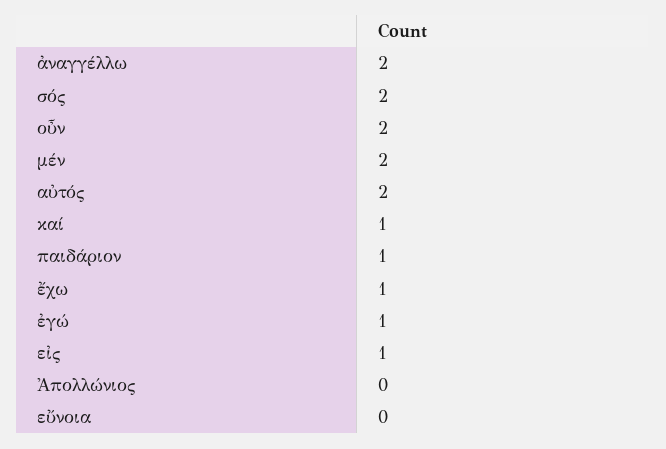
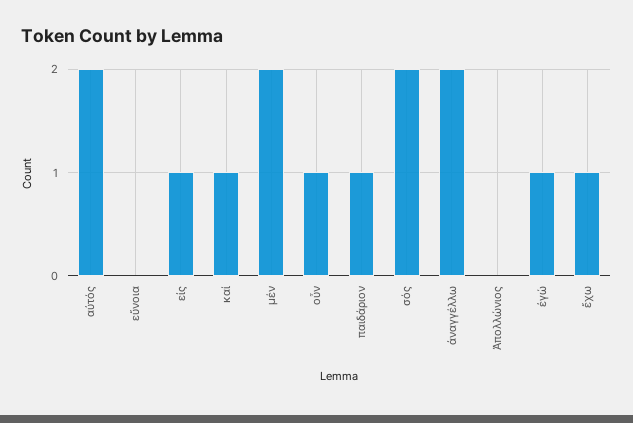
οὖν: 2 -> 1

